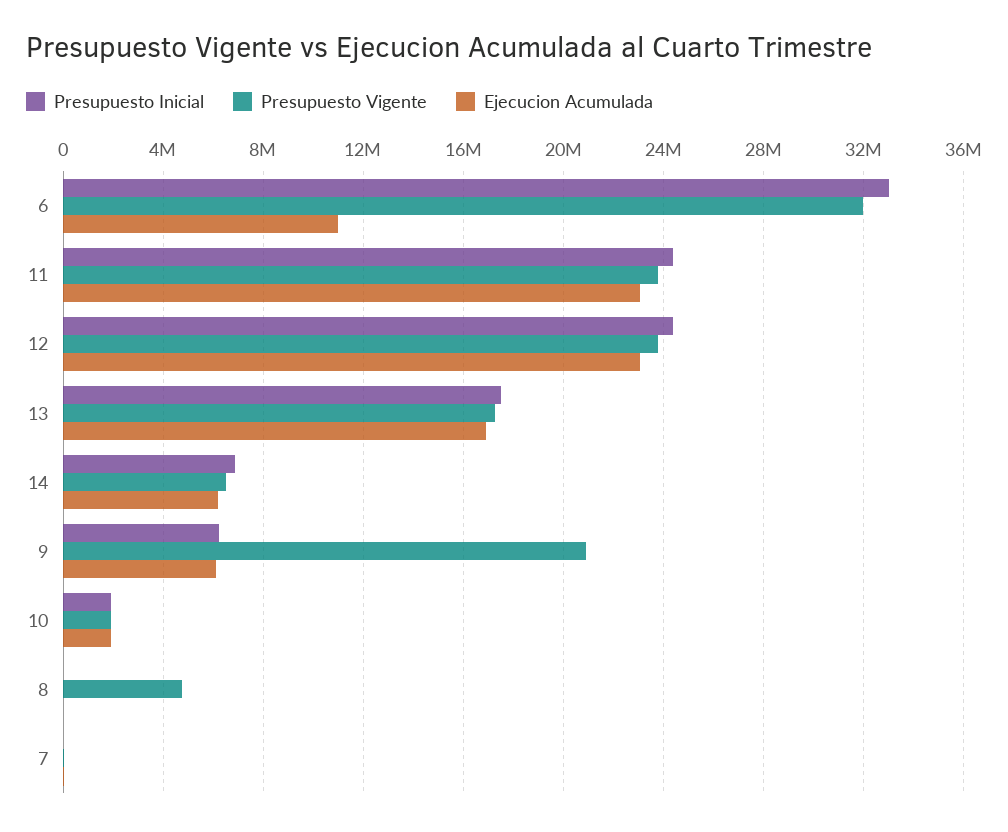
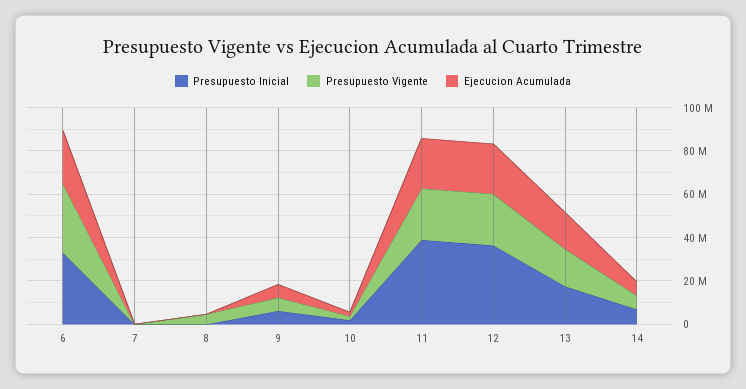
Ejecucion Acumulada, 6: 11000000 -> 25000000
Presupuesto Inicial, 11: 24500000 -> 40000000
Presupuesto Inicial, 12: 24500000 -> 35000000
Presupuesto Vigente, 9: 21000000 -> 5000000

